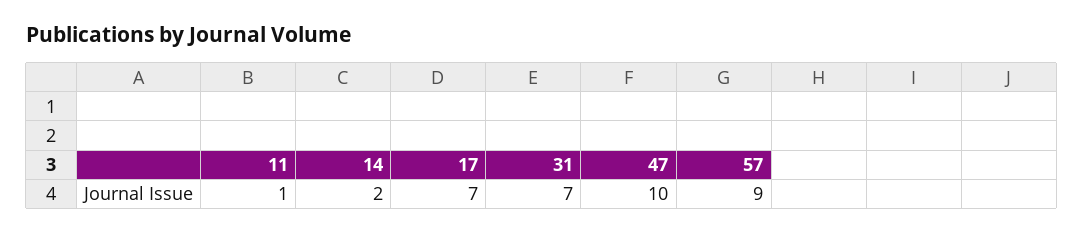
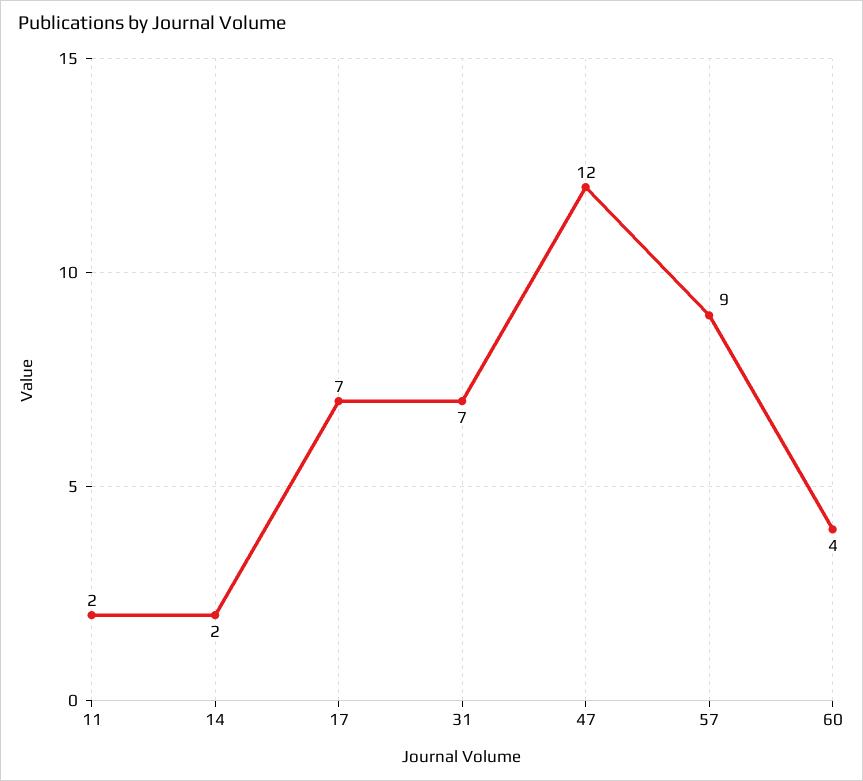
11: 1 -> 2
47: 10 -> 12
60: none -> 4

